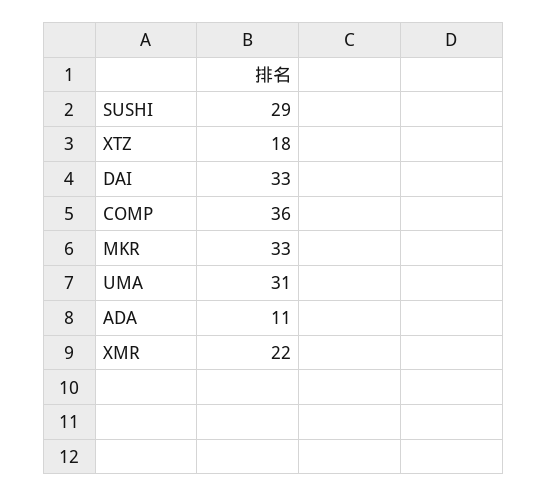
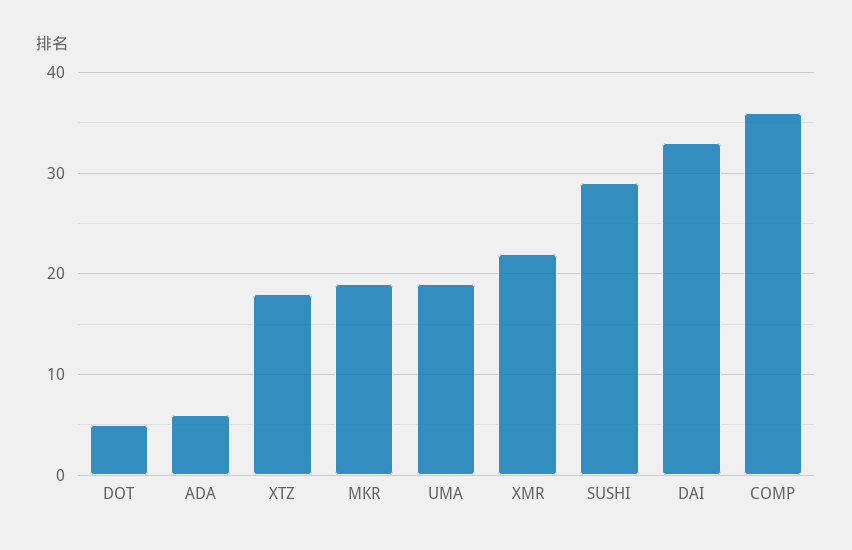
MKR: 33 -> 19
UMA: 31 -> 19
ADA: 11 -> 6
DOT: none -> 5

